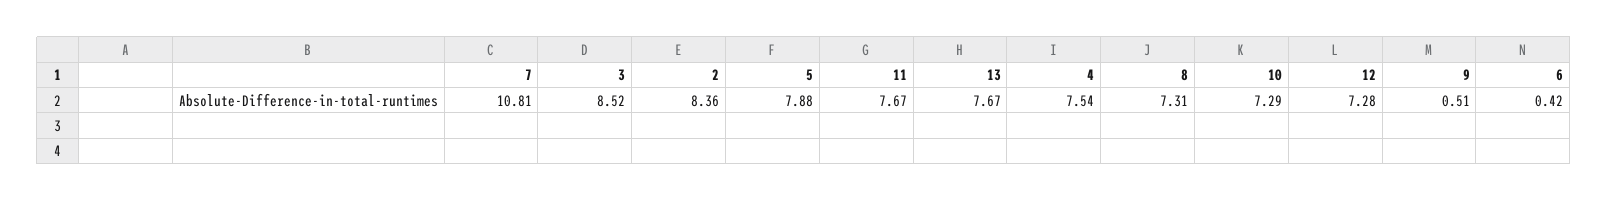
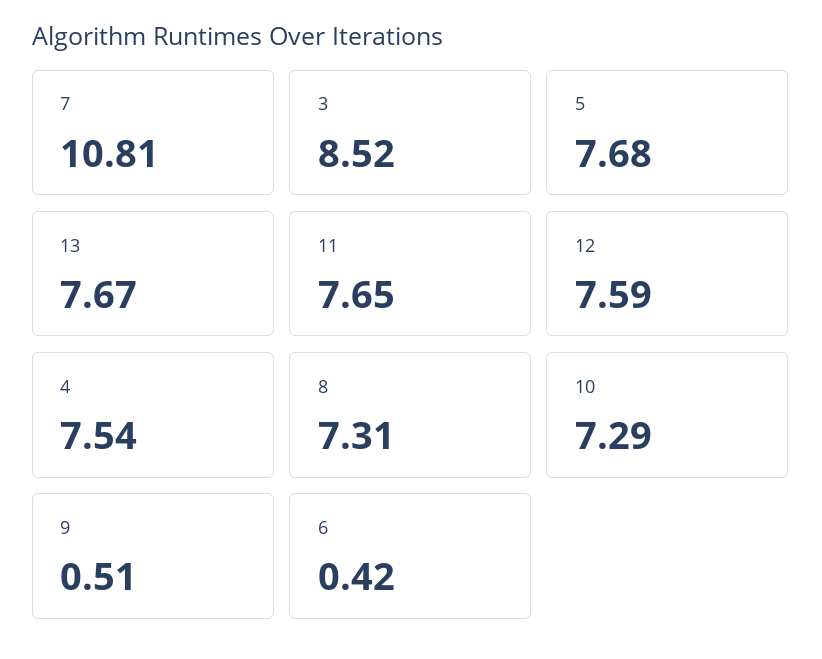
2: 8.36 -> none
5: 7.88 -> 7.68
11: 7.67 -> 7.65
12: 7.28 -> 7.59

